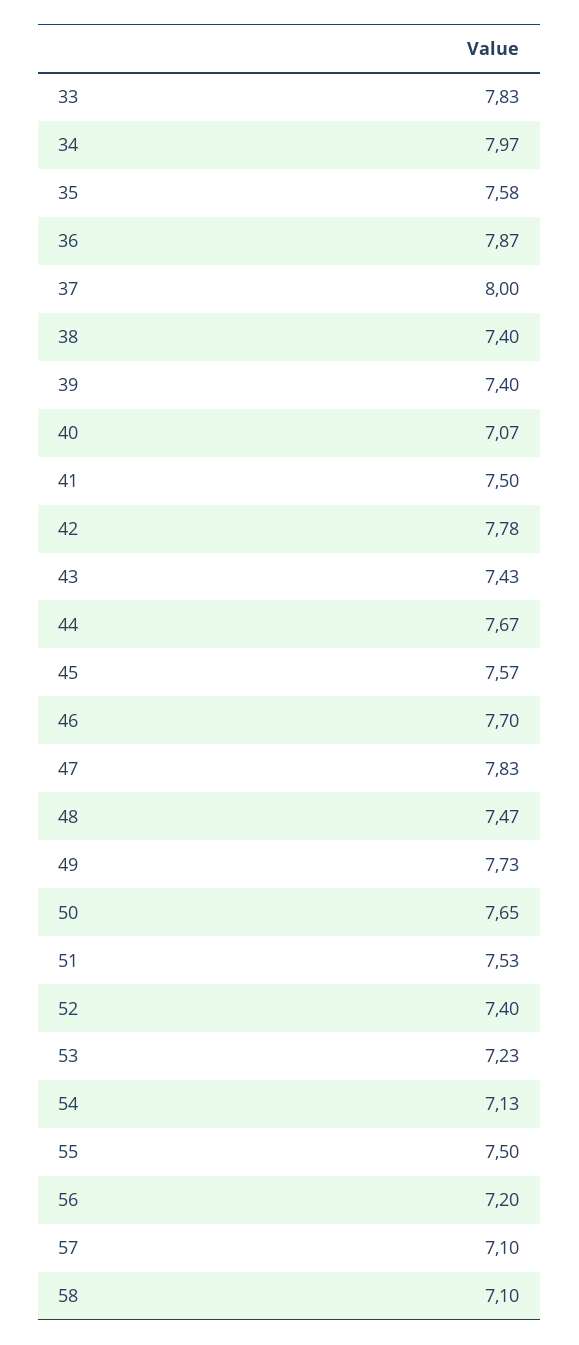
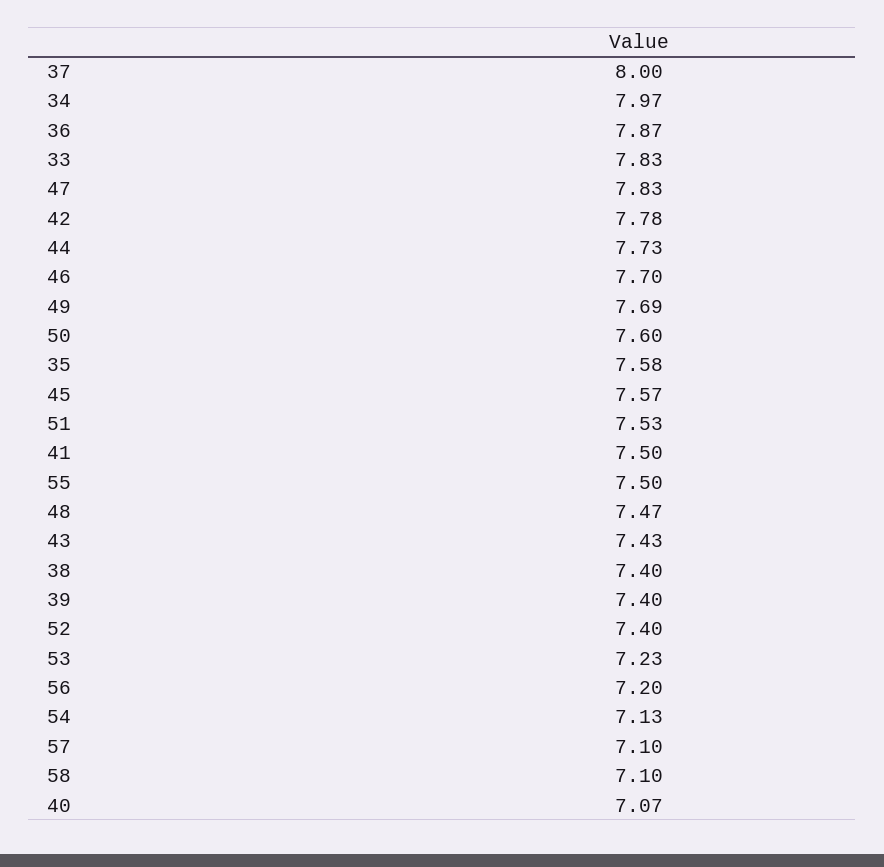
44: 7.67 -> 7.73
49: 7.73 -> 7.69
50: 7.65 -> 7.6

